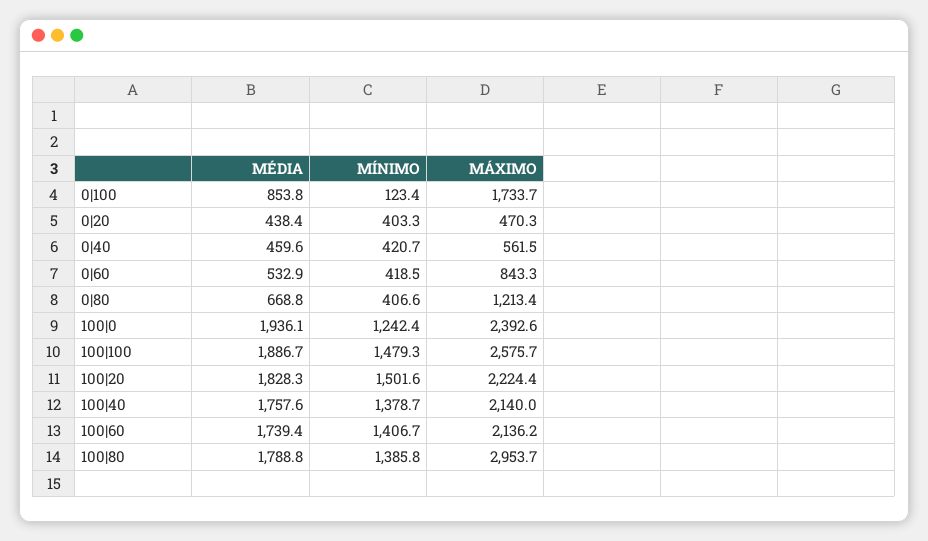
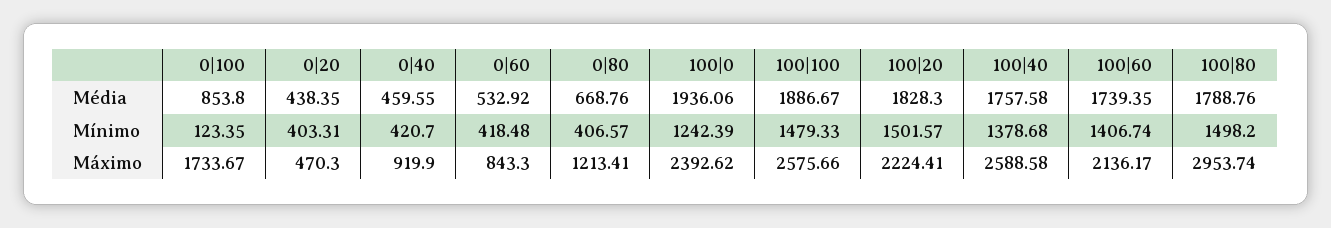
MÁXIMO, 0|40: 561.5 -> 919.9
MÁXIMO, 100|40: 2140 -> 2588.58
MÍNIMO, 100|80: 1385.8 -> 1498.2

